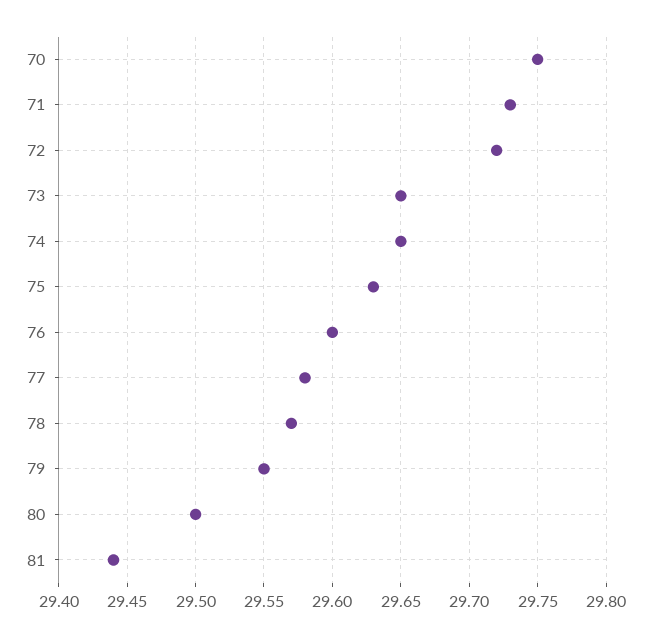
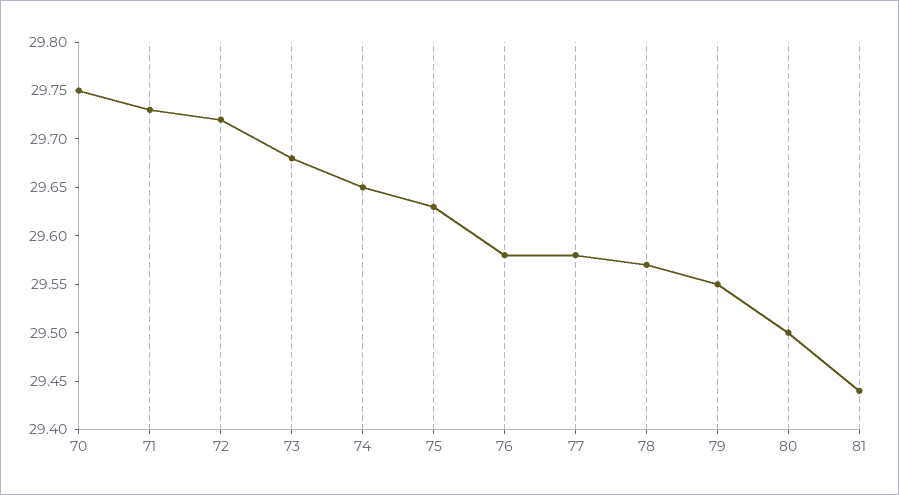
73: 29.65 -> 29.68
76: 29.6 -> 29.58

